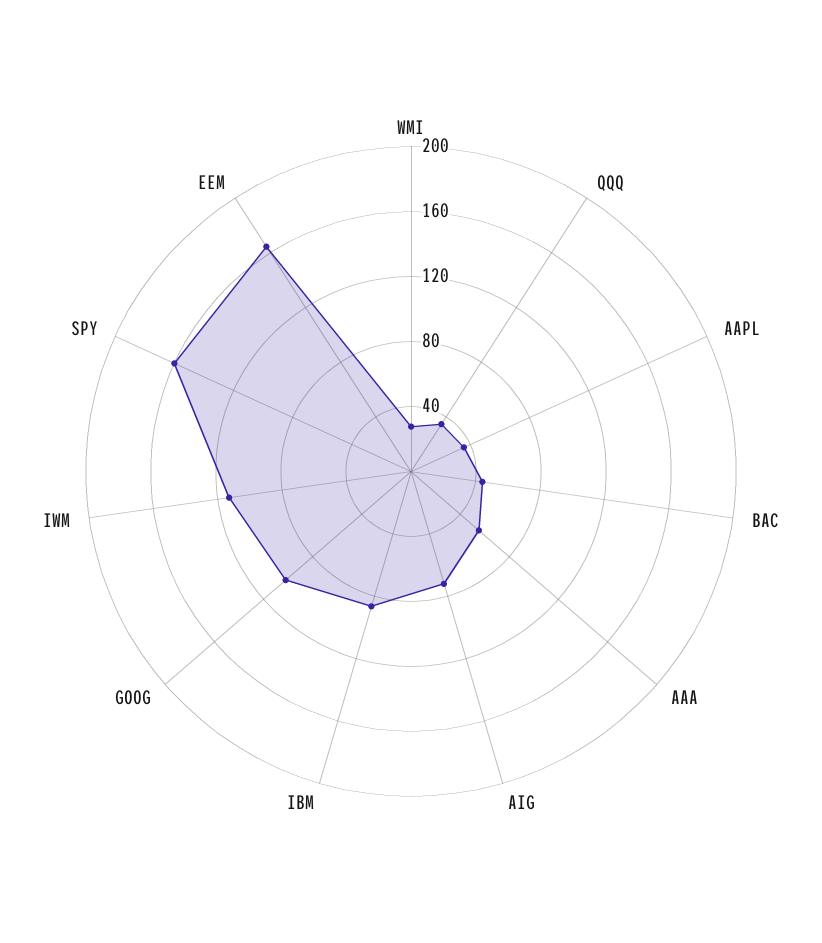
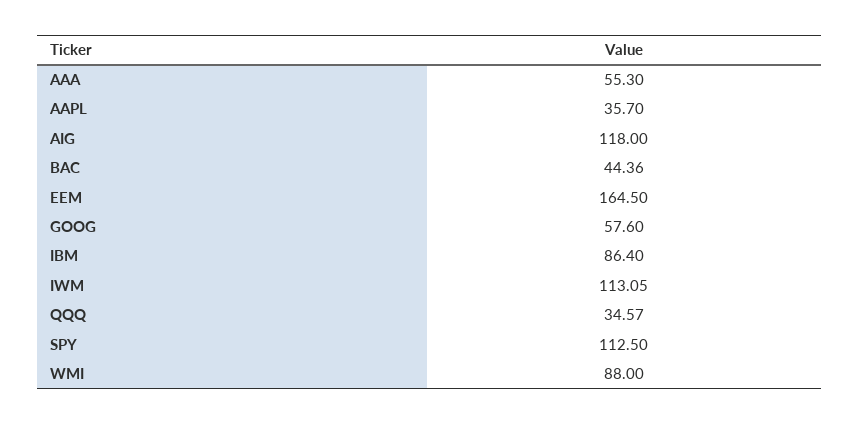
WMI: 30 -> 88
AIG: 70 -> 118
GOOG: 100 -> 57.6
SPY: 160 -> 112.5

